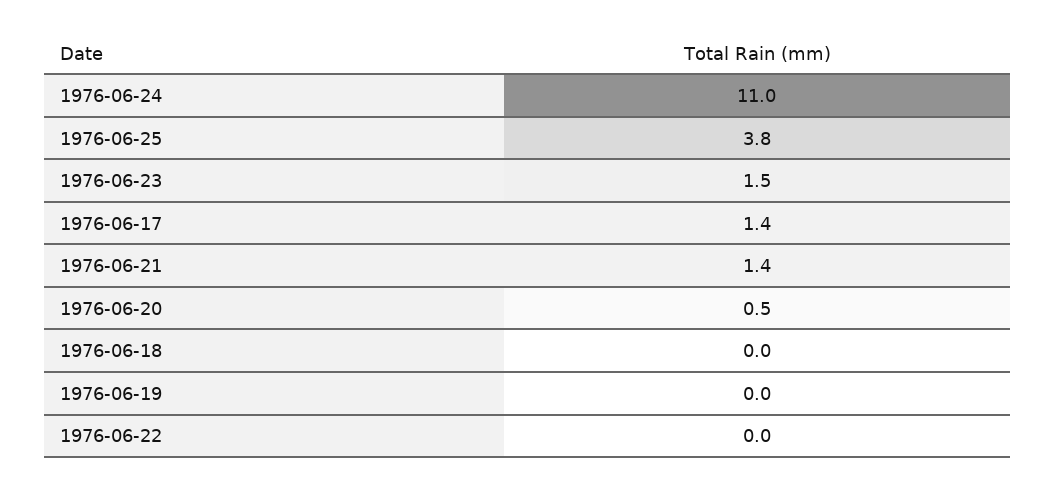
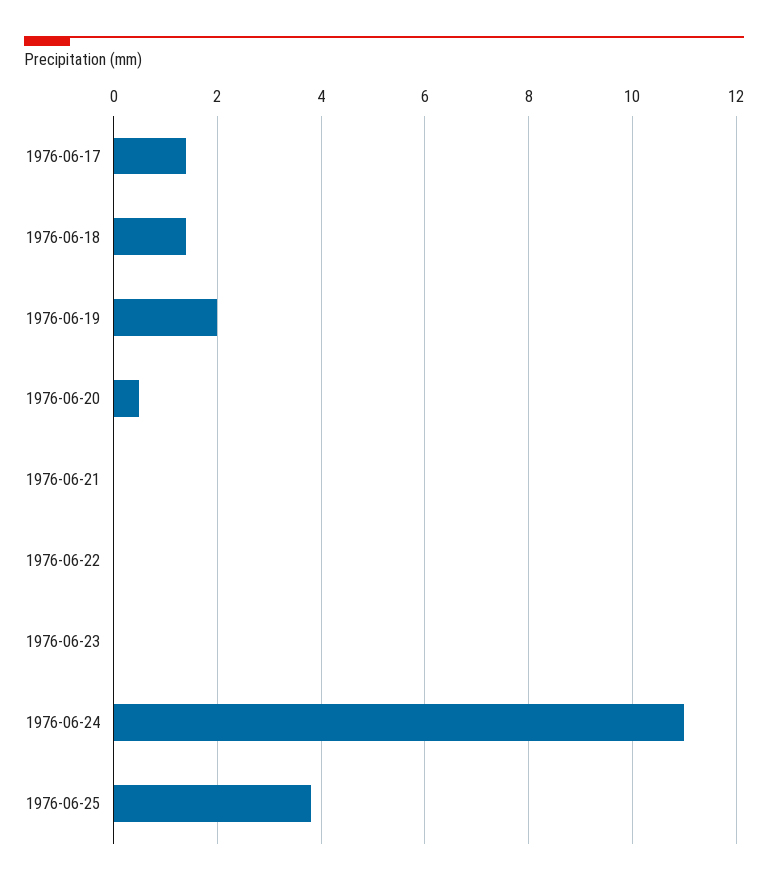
1976-06-23: 1.5 -> 0
1976-06-21: 1.4 -> 0
1976-06-18: 0 -> 1.5
1976-06-19: 0 -> 2

